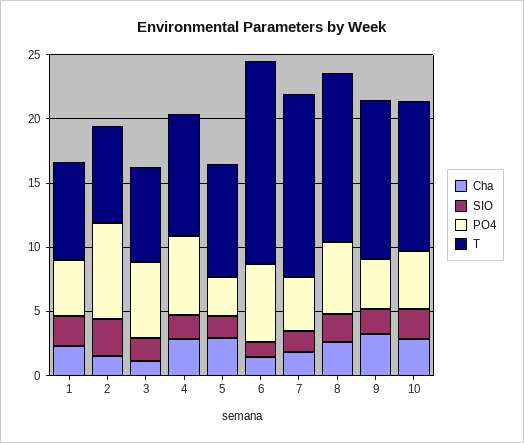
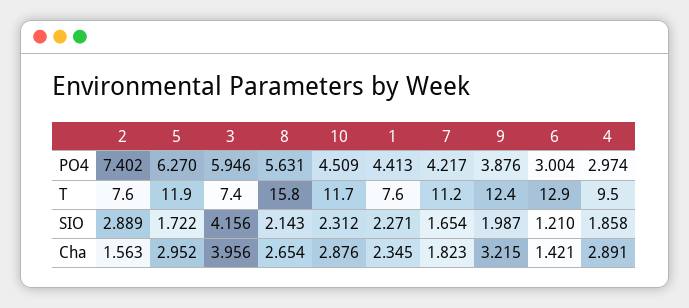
Cha, 3: 1 -> 3.956
SIO, 3: 2 -> 4.156
PO4, 4: 6 -> 2.974
PO4, 5: 3 -> 6.27
T, 5: 9 -> 11.9
PO4, 6: 6 -> 3.004
T, 6: 16 -> 12.9
T, 7: 14 -> 11.2
T, 8: 13 -> 15.8

